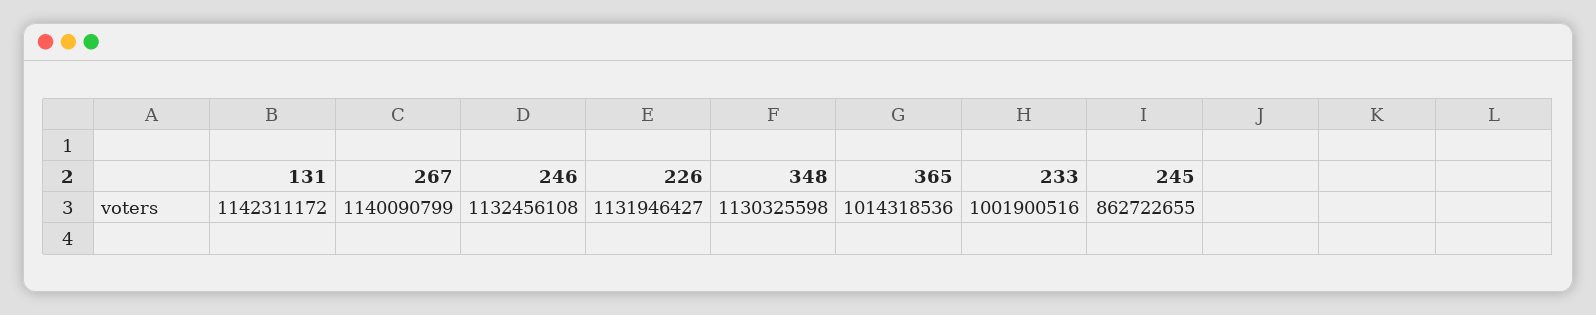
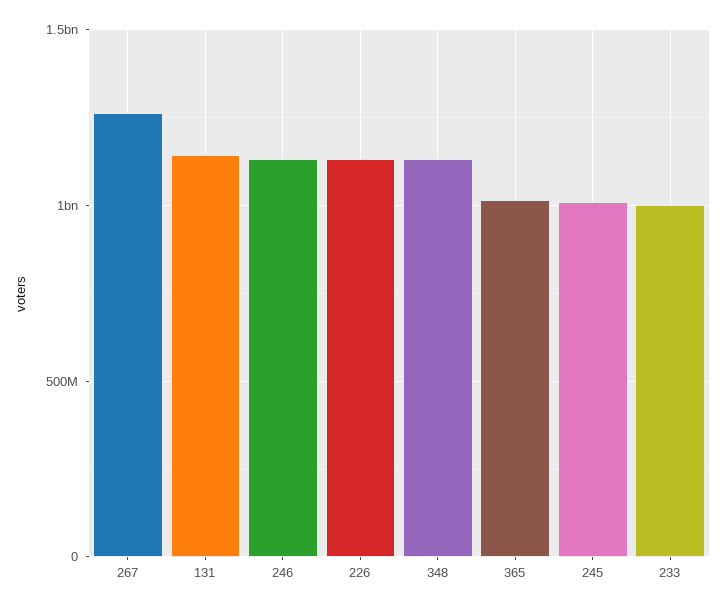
267: 1140090799 -> 1250000000
245: 862722655 -> 1000000000

